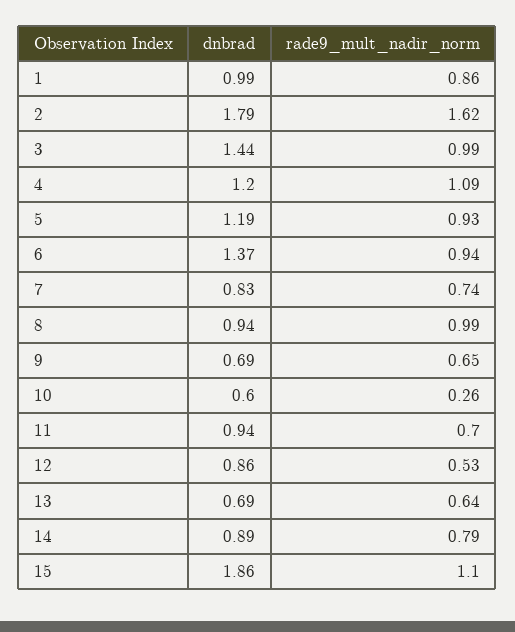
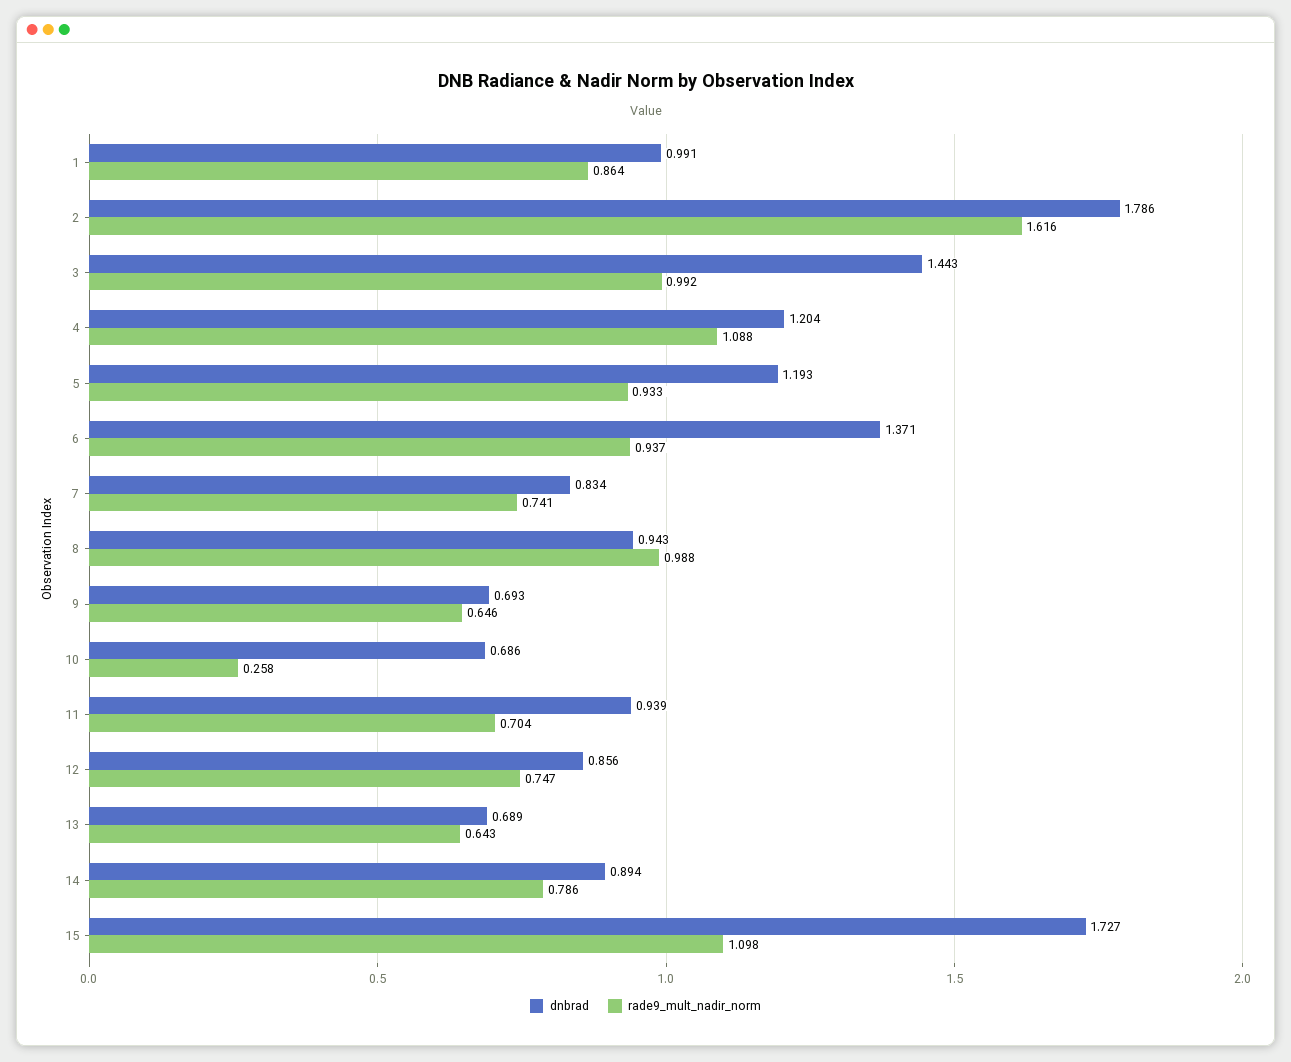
dnbrad, 10: 0.6 -> 0.686
rade9_mult_nadir_norm, 12: 0.53 -> 0.747
dnbrad, 15: 1.86 -> 1.727

